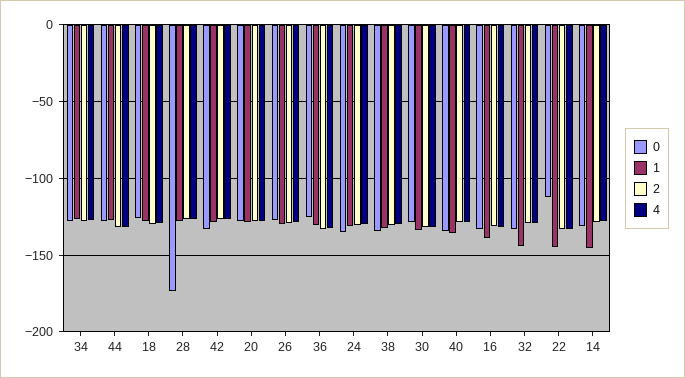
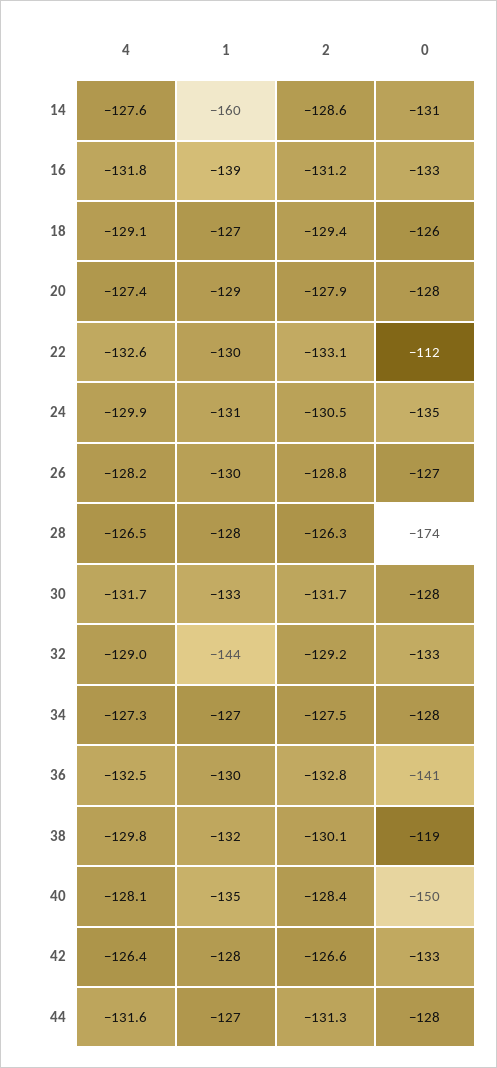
0, 36: -125 -> -141
0, 38: -135 -> -119
0, 40: -135 -> -150
1, 22: -145 -> -130
1, 14: -145 -> -160

